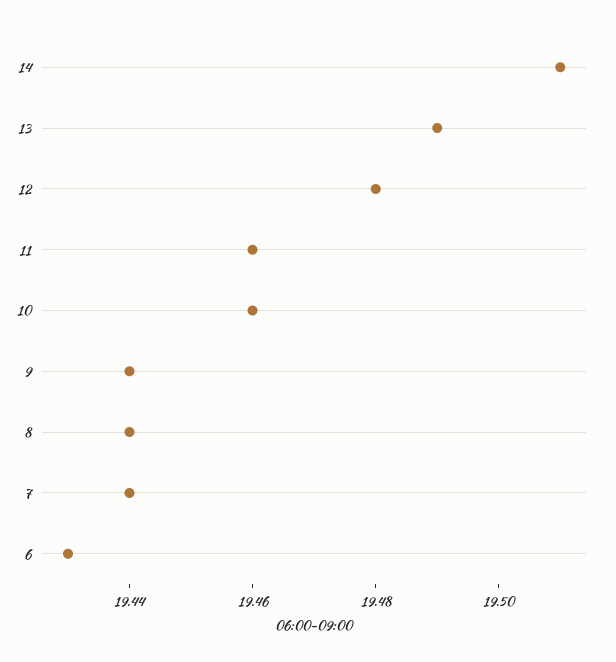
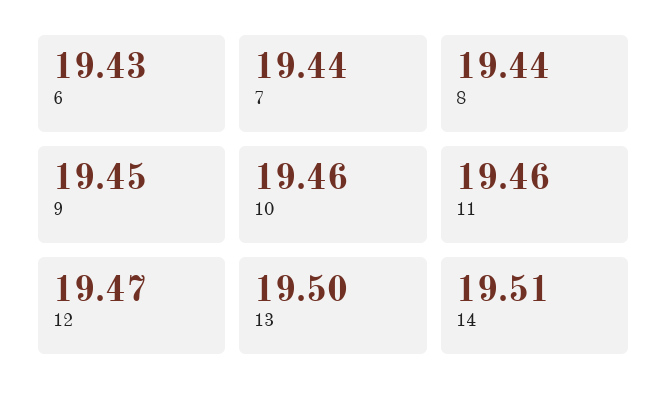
13: 19.49 -> 19.5
12: 19.48 -> 19.47
9: 19.44 -> 19.45

